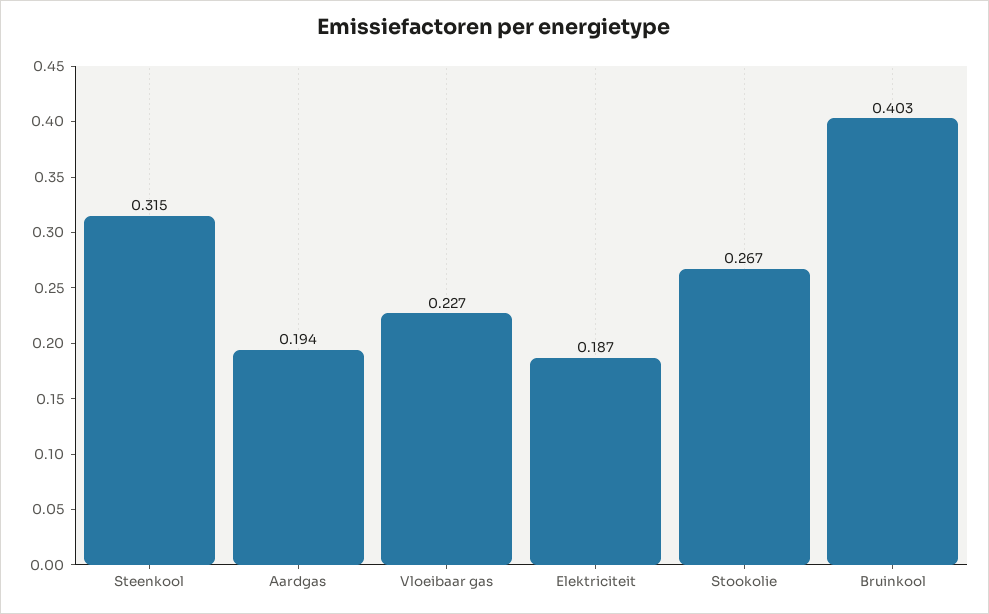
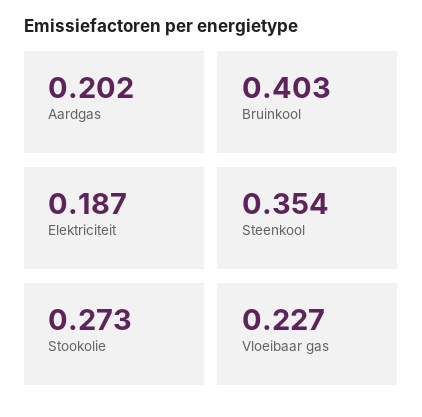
Steenkool: 0.315 -> 0.354
Aardgas: 0.194 -> 0.202
Stookolie: 0.267 -> 0.273

